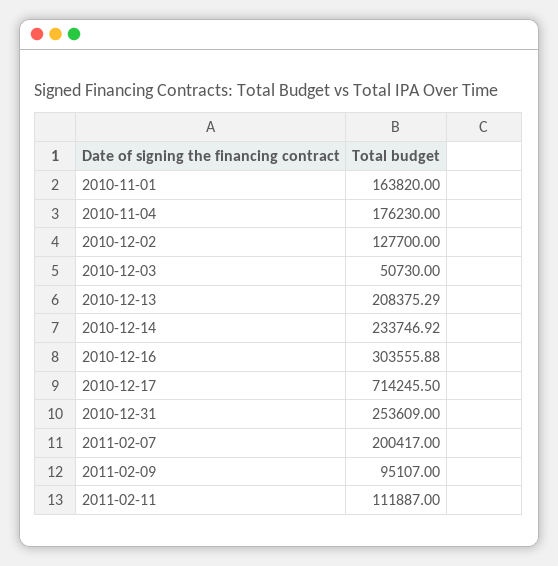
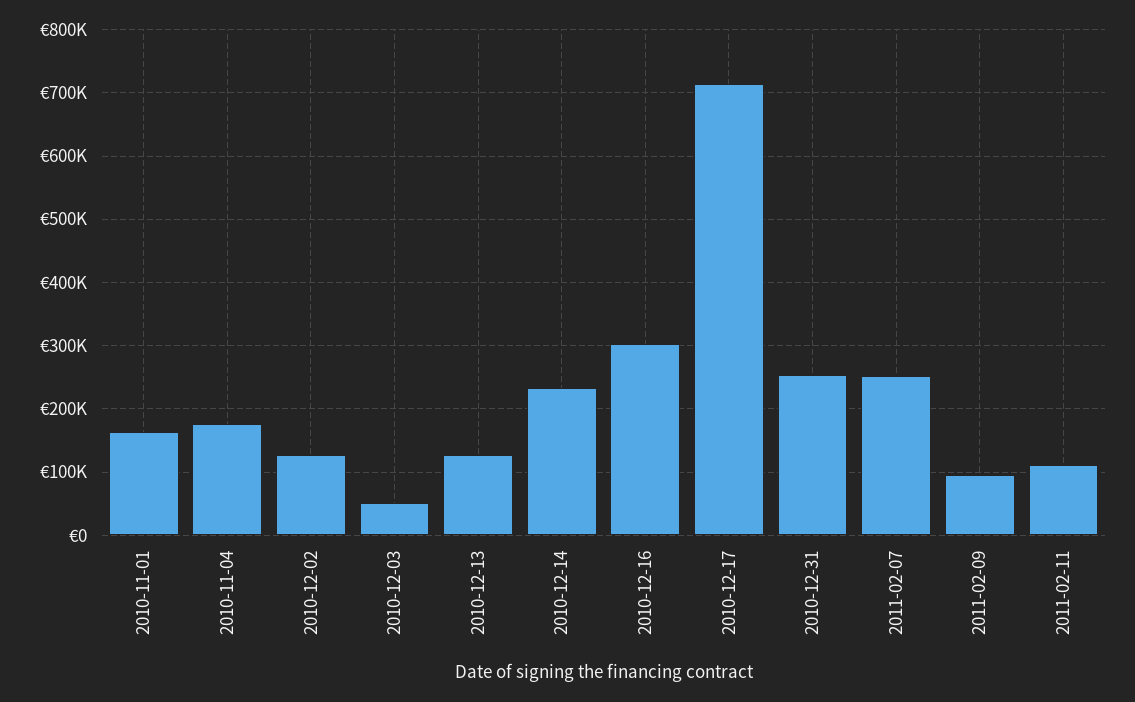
2010-12-13: 208375.29 -> 130000
2011-02-07: 200417 -> 250000

